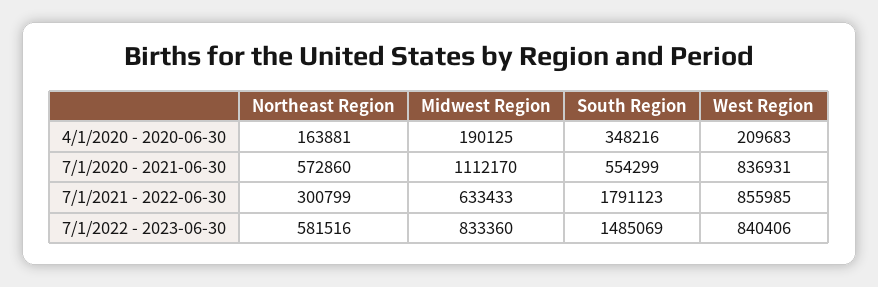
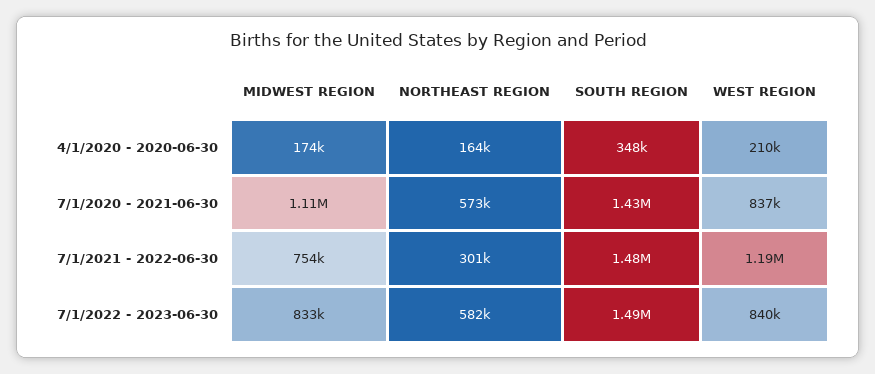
Midwest Region, 4/1/2020 - 2020-06-30: 190125 -> 174000
South Region, 7/1/2020 - 2021-06-30: 554299 -> 1430000
Midwest Region, 7/1/2021 - 2022-06-30: 633433 -> 754000
South Region, 7/1/2021 - 2022-06-30: 1791123 -> 1480000
West Region, 7/1/2021 - 2022-06-30: 855985 -> 1190000

